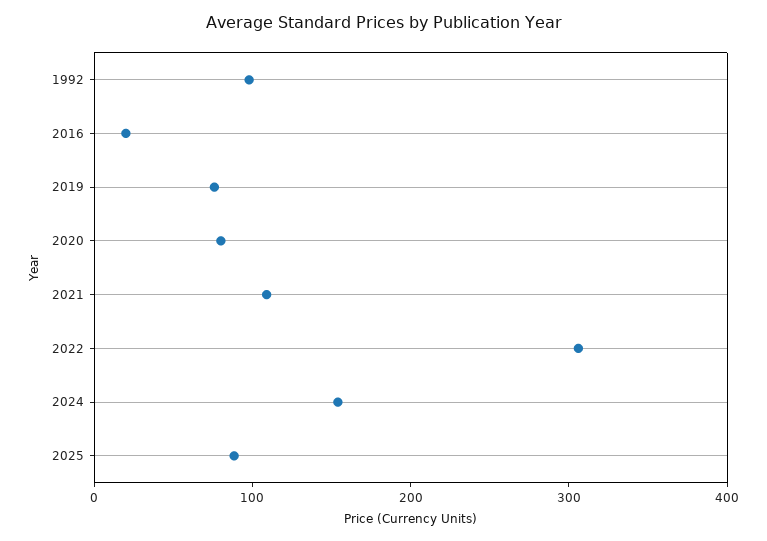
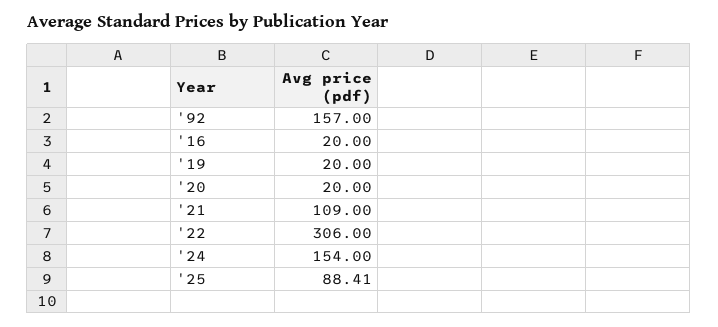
1992: 100 -> 157
2019: 80 -> 20
2020: 80 -> 20

